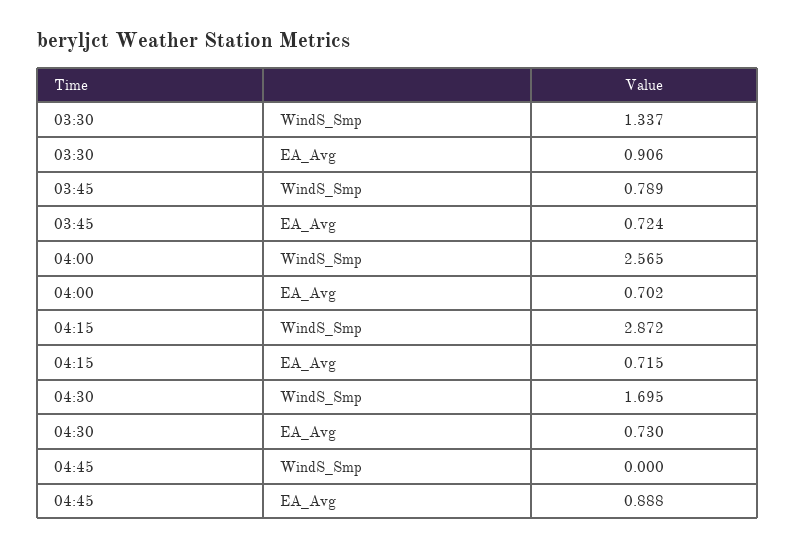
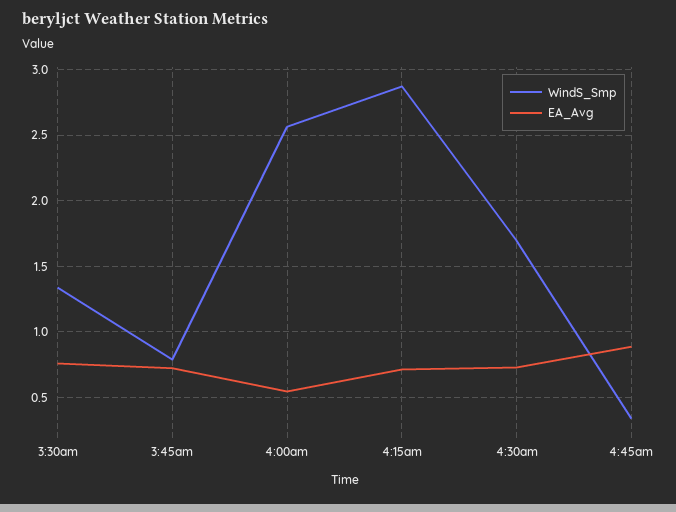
EA_Avg, 03:30: 0.906 -> 0.75
EA_Avg, 04:00: 0.702 -> 0.55
WindS_Smp, 04:45: 0 -> 0.35

